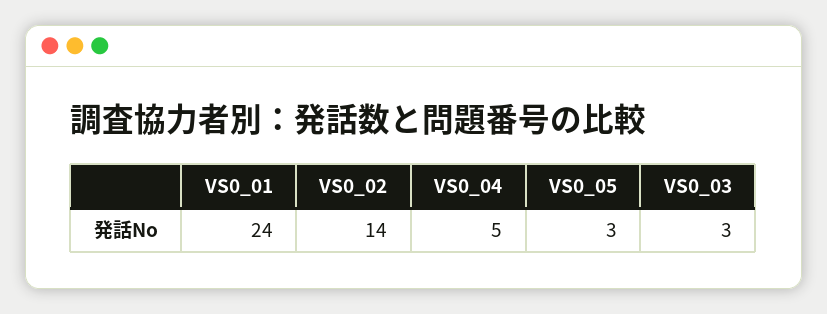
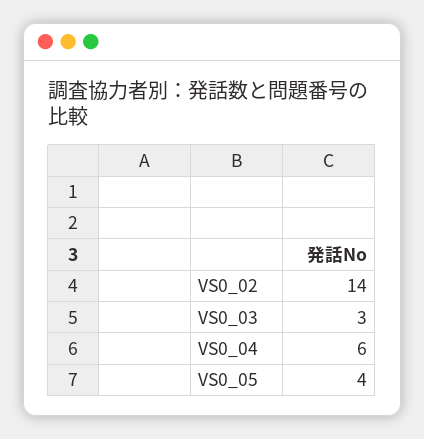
VS0_01: 24 -> none
VS0_04: 5 -> 6
VS0_05: 3 -> 4

